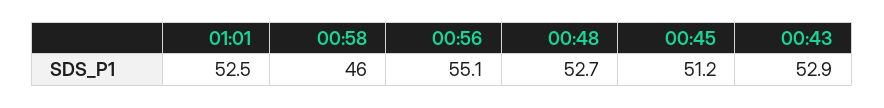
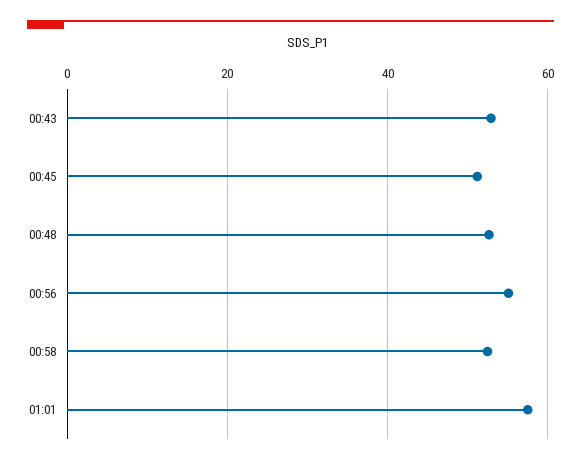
01:01: 52.5 -> 58
00:58: 46 -> 52

